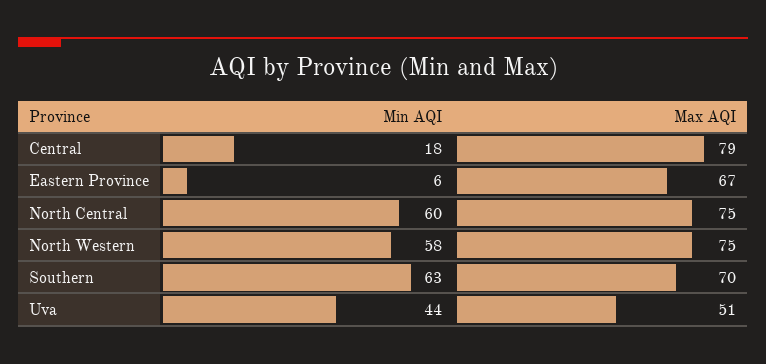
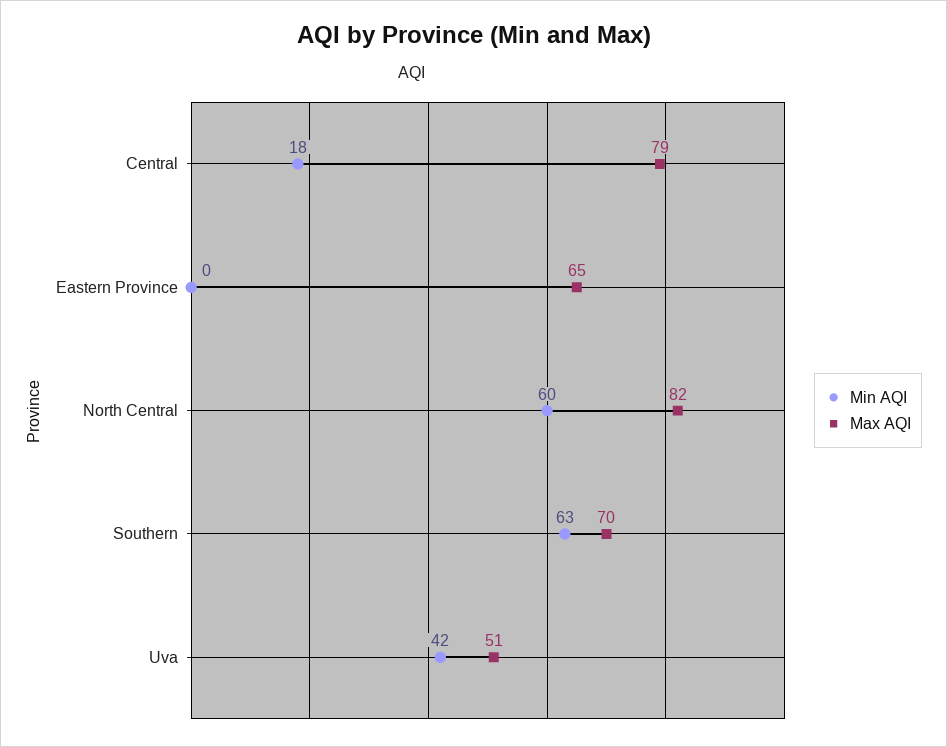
Min AQI, Eastern Province: 6 -> 0
Max AQI, Eastern Province: 67 -> 65
Max AQI, North Central: 75 -> 82
Min AQI, North Western: 58 -> none
Max AQI, North Western: 75 -> none
Min AQI, Uva: 44 -> 42

